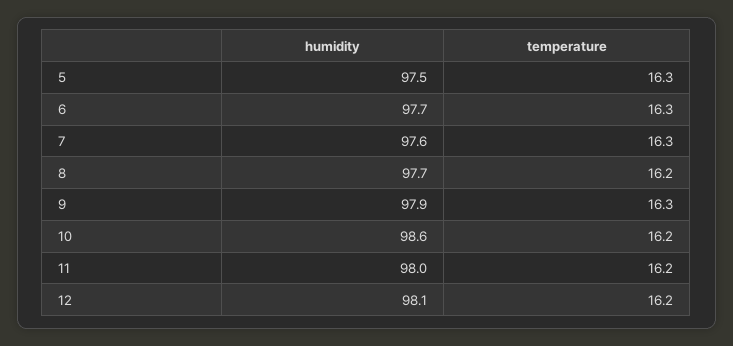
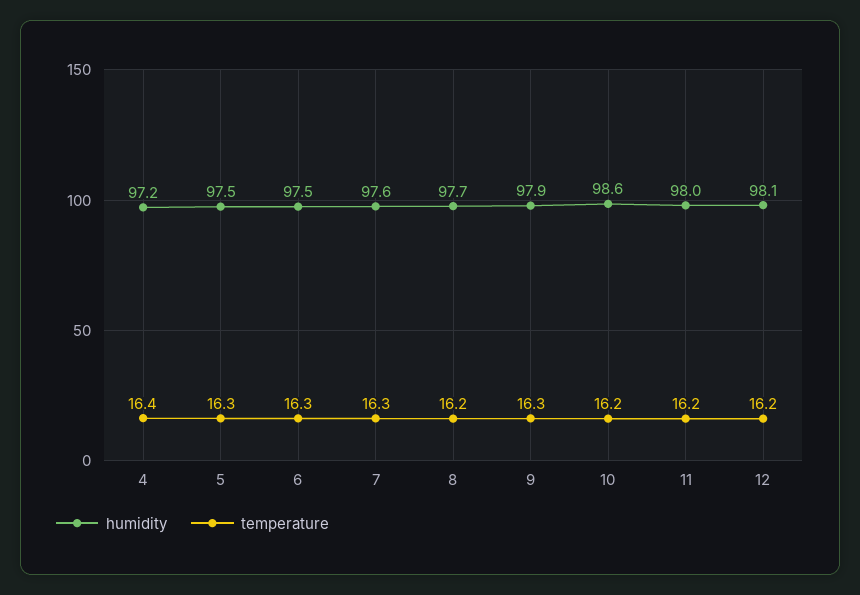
humidity, 6: 97.7 -> 97.5
humidity, 4: none -> 97.2
temperature, 4: none -> 16.4

